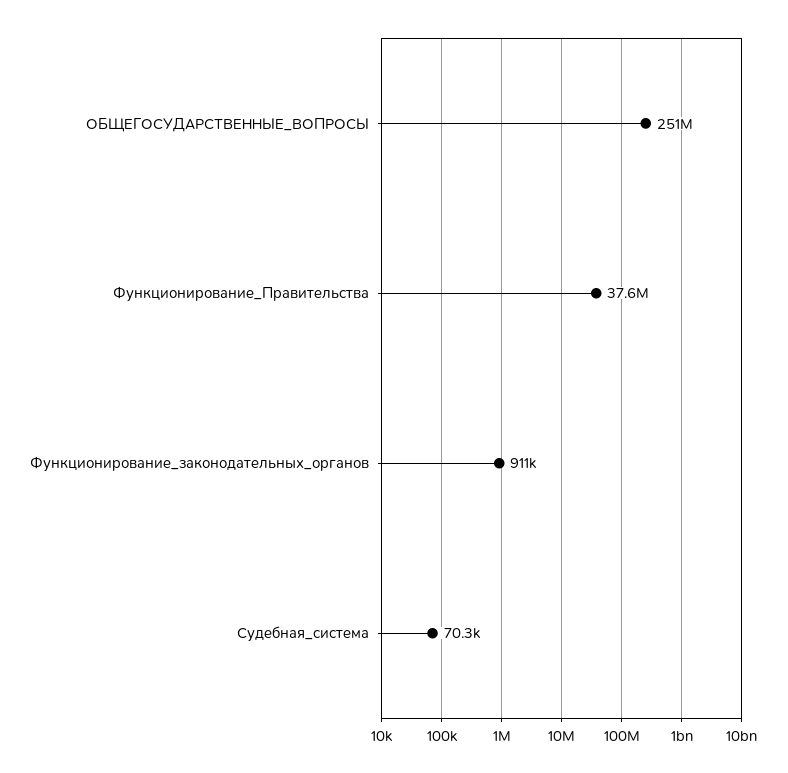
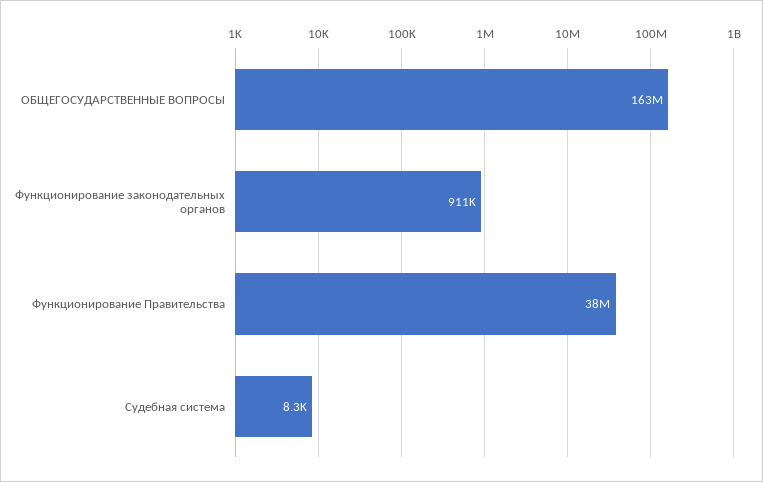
ОБЩЕГОСУДАРСТВЕННЫЕ_ВОПРОСЫ: 251000000 -> 163000000
Судебная_система: 70300 -> 8300

